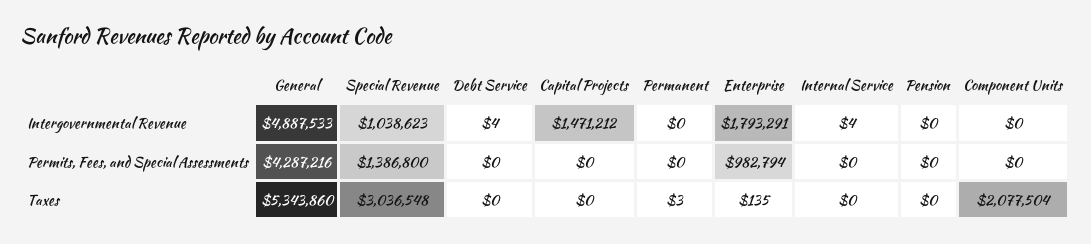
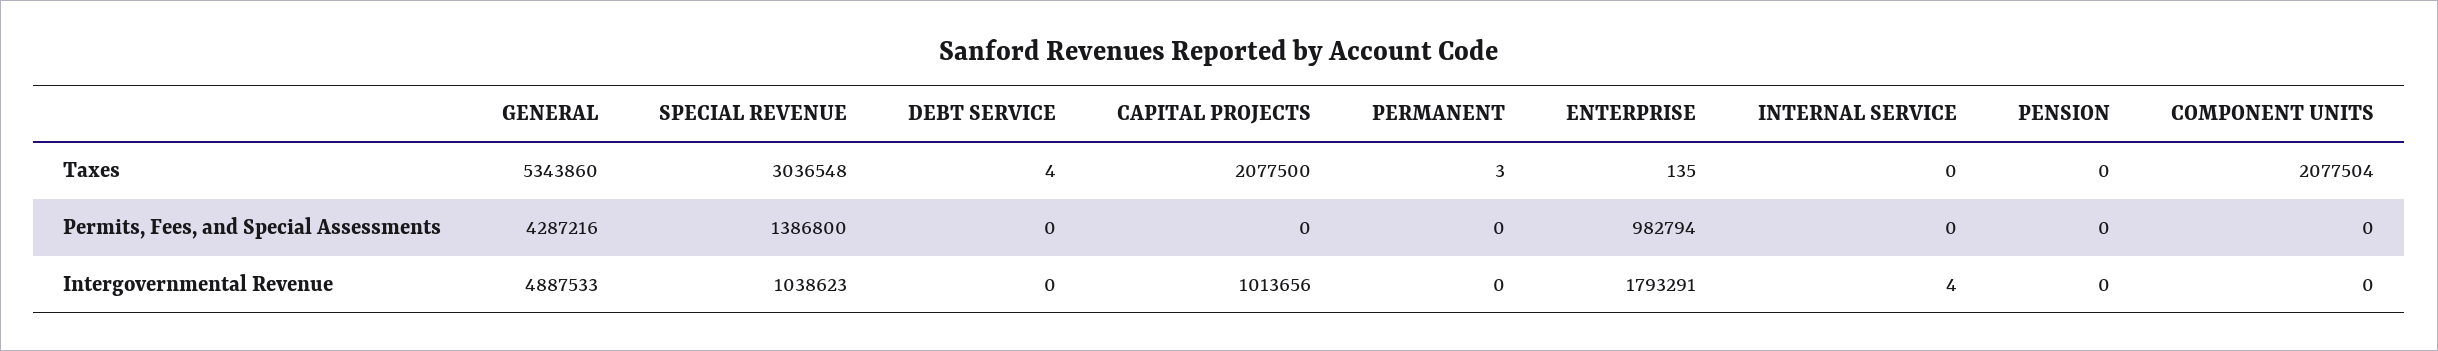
Debt Service, Intergovernmental Revenue: 4 -> 0
Capital Projects, Intergovernmental Revenue: 1471212 -> 1013656
Debt Service, Taxes: 0 -> 4
Capital Projects, Taxes: 0 -> 2077500

